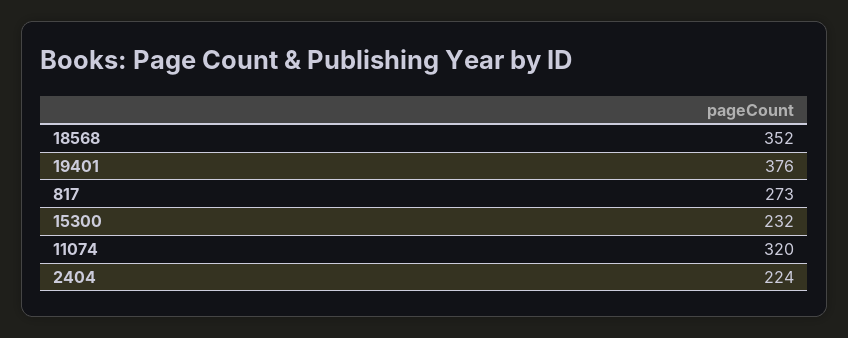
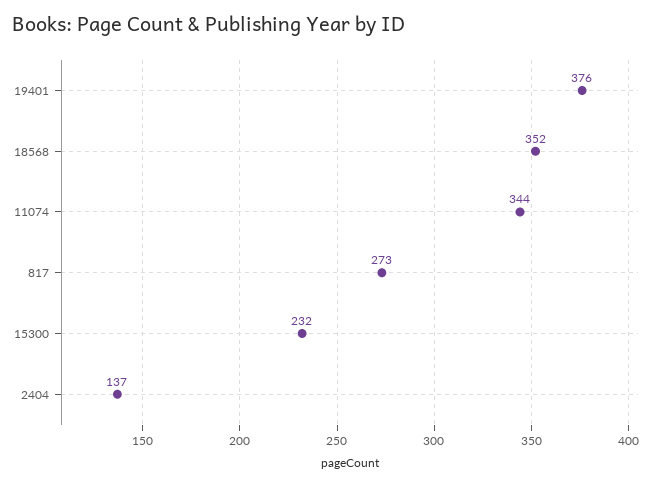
11074: 320 -> 344
2404: 224 -> 137

